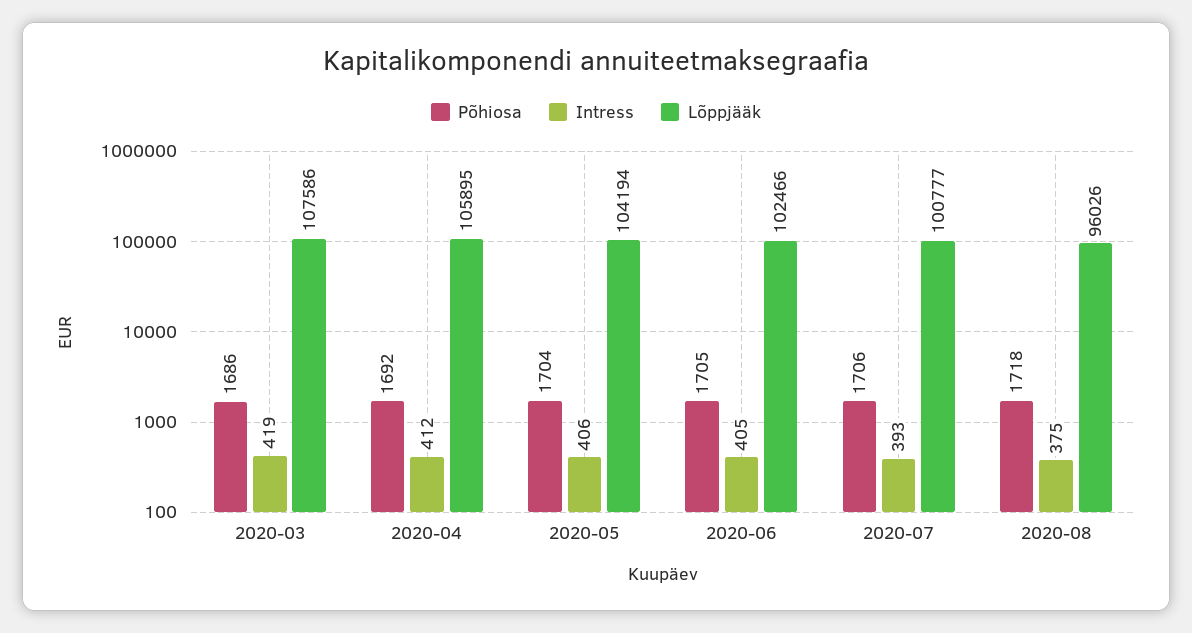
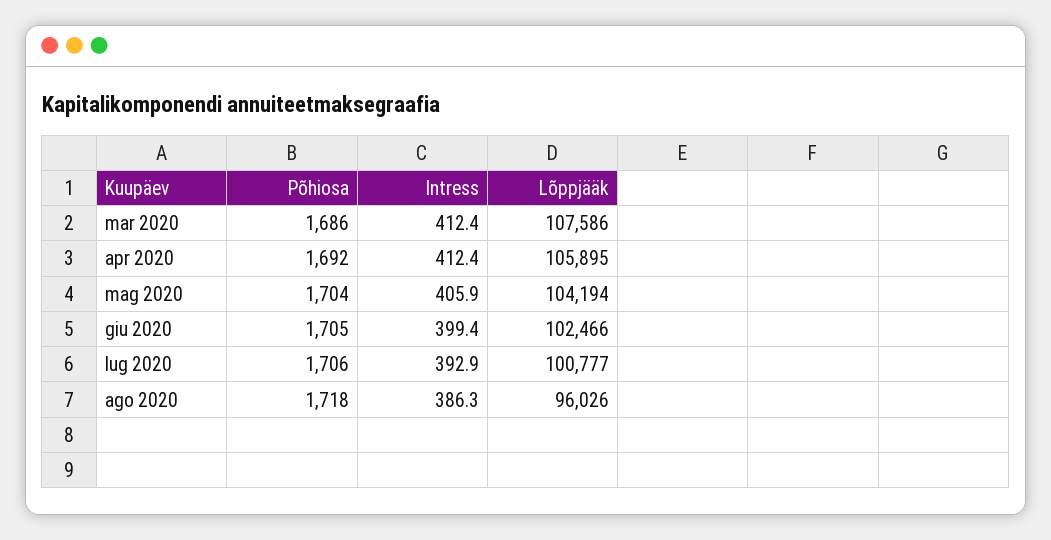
Intress, 2020-03: 419 -> 412.4
Intress, 2020-06: 405 -> 399.4
Intress, 2020-08: 375 -> 386.3

